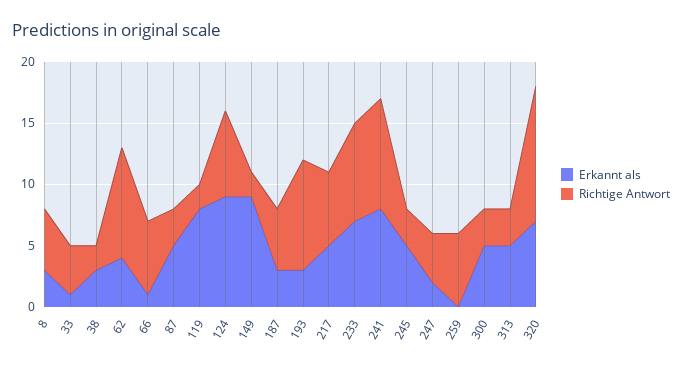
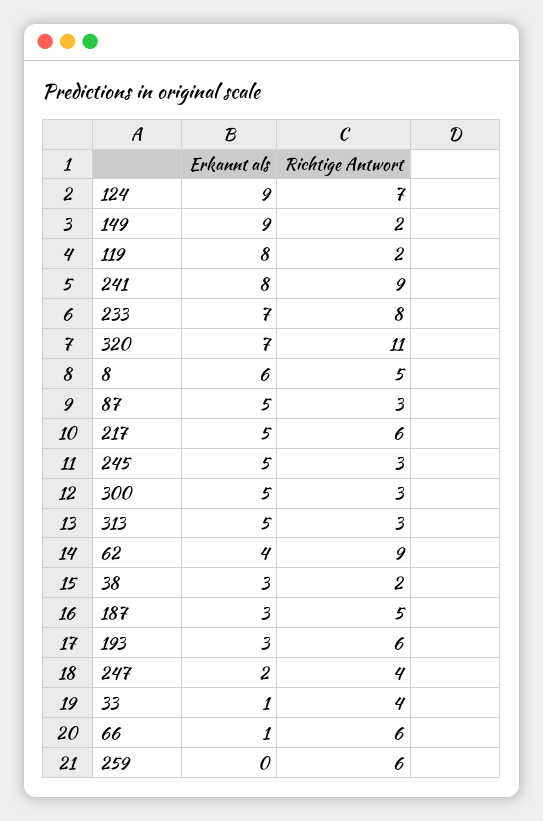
Erkannt als, 8: 3 -> 6
Richtige Antwort, 193: 9 -> 6

